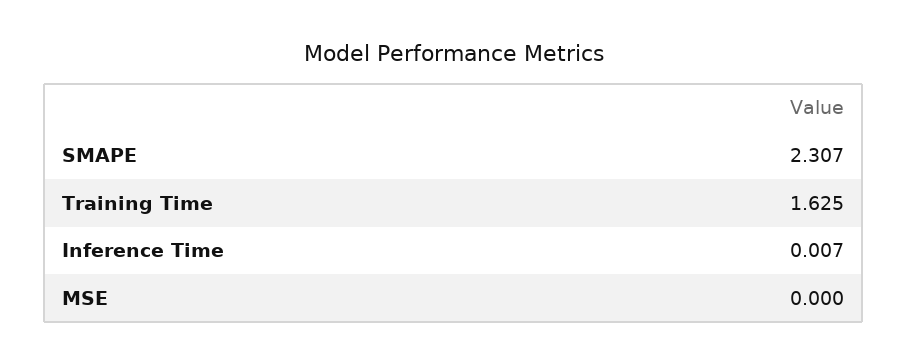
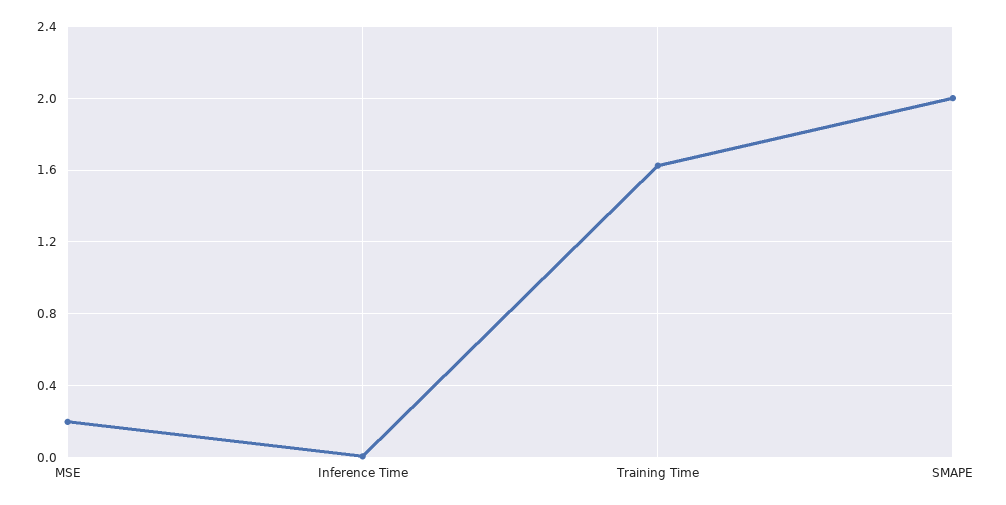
SMAPE: 2.307 -> 2
MSE: 0 -> 0.2

